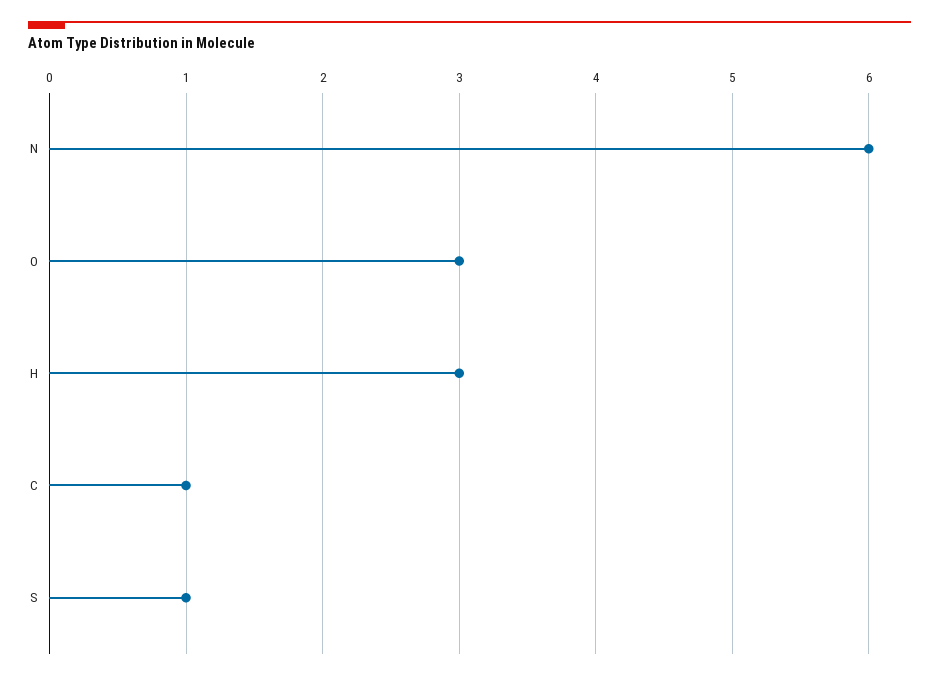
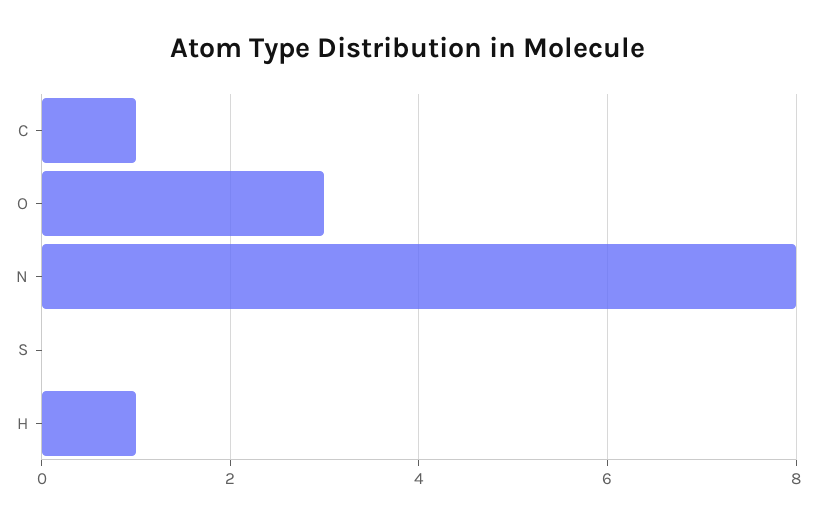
N: 6 -> 8
H: 3 -> 1
S: 1 -> 0

